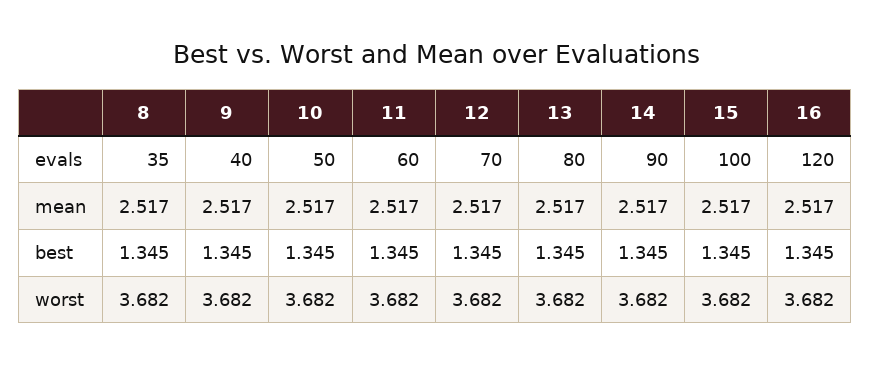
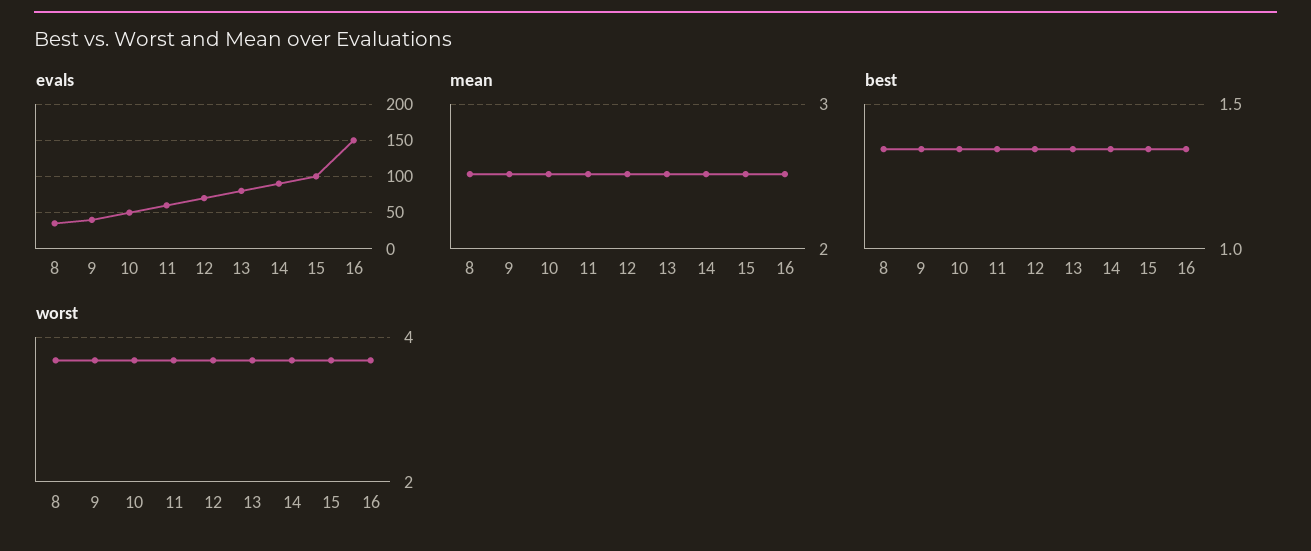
evals, 16: 120 -> 150

